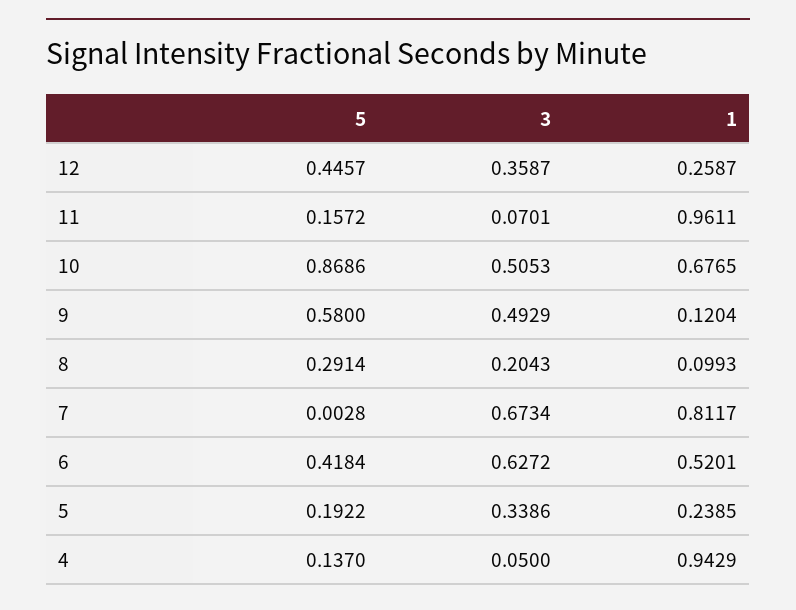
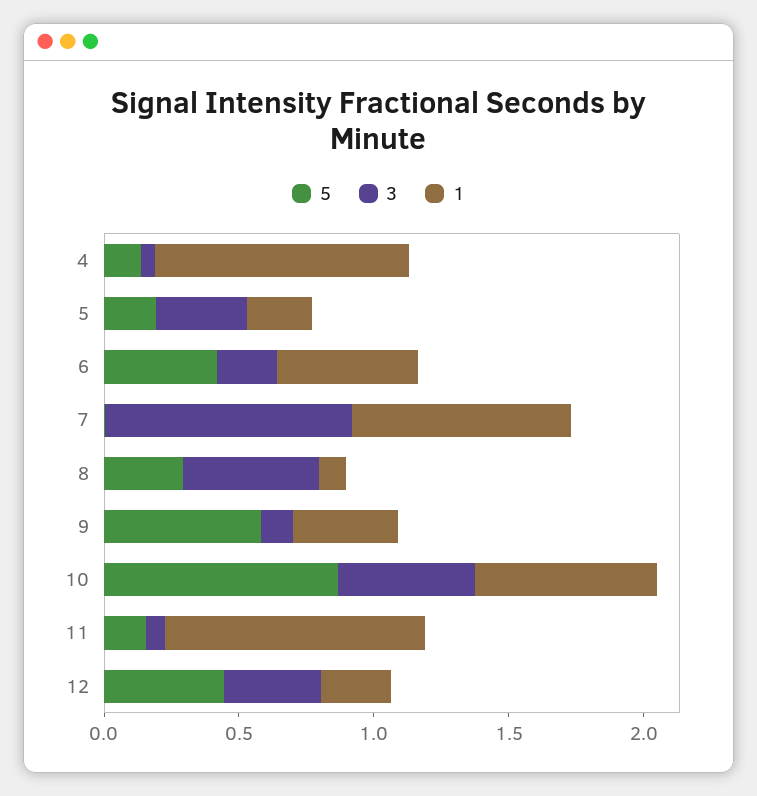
3, 9: 0.4929 -> 0.1
1, 9: 0.1204 -> 0.4
3, 8: 0.2043 -> 0.5
3, 7: 0.6734 -> 0.9
3, 6: 0.6272 -> 0.2

